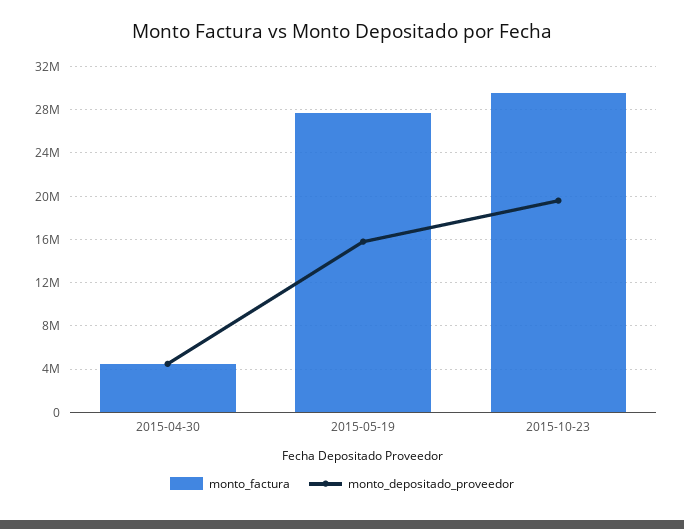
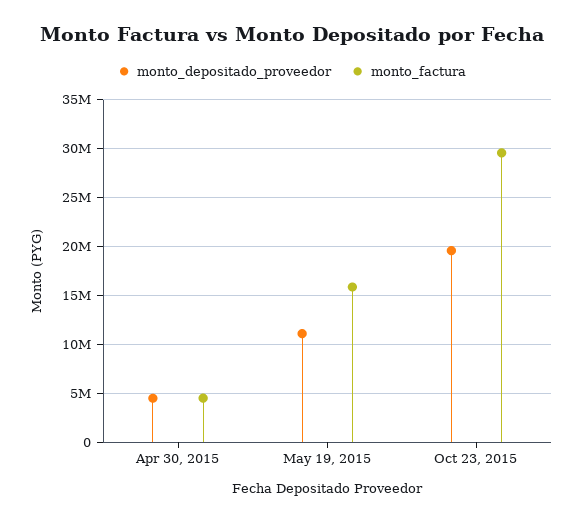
monto_factura, 2015-05-19: 28000000 -> 16000000
monto_depositado_proveedor, 2015-05-19: 16000000 -> 11000000

